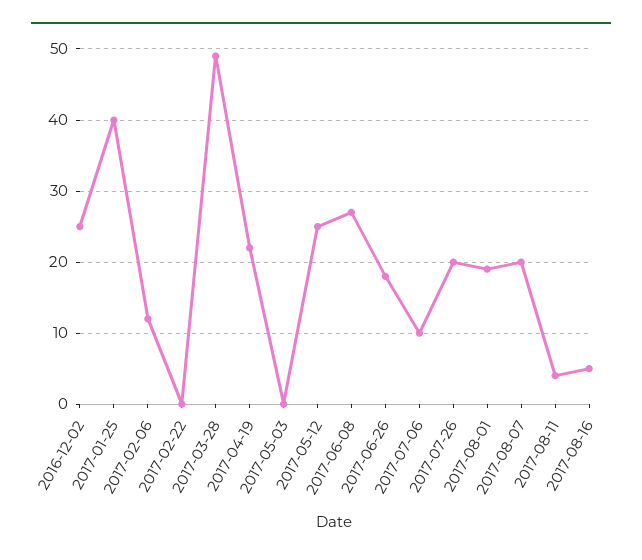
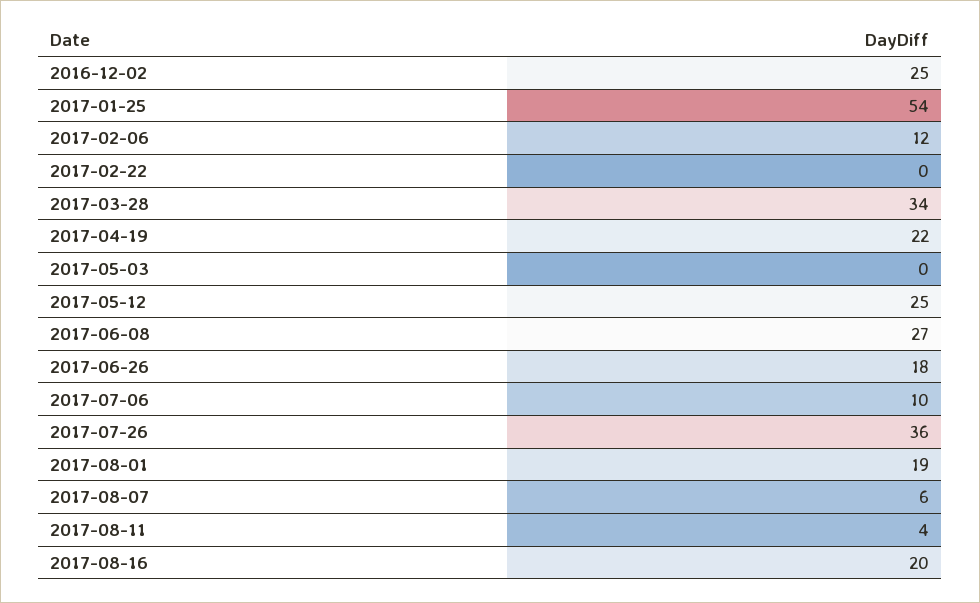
2017-01-25: 40 -> 54
2017-03-28: 49 -> 34
2017-07-26: 20 -> 36
2017-08-07: 20 -> 6
2017-08-16: 5 -> 20

